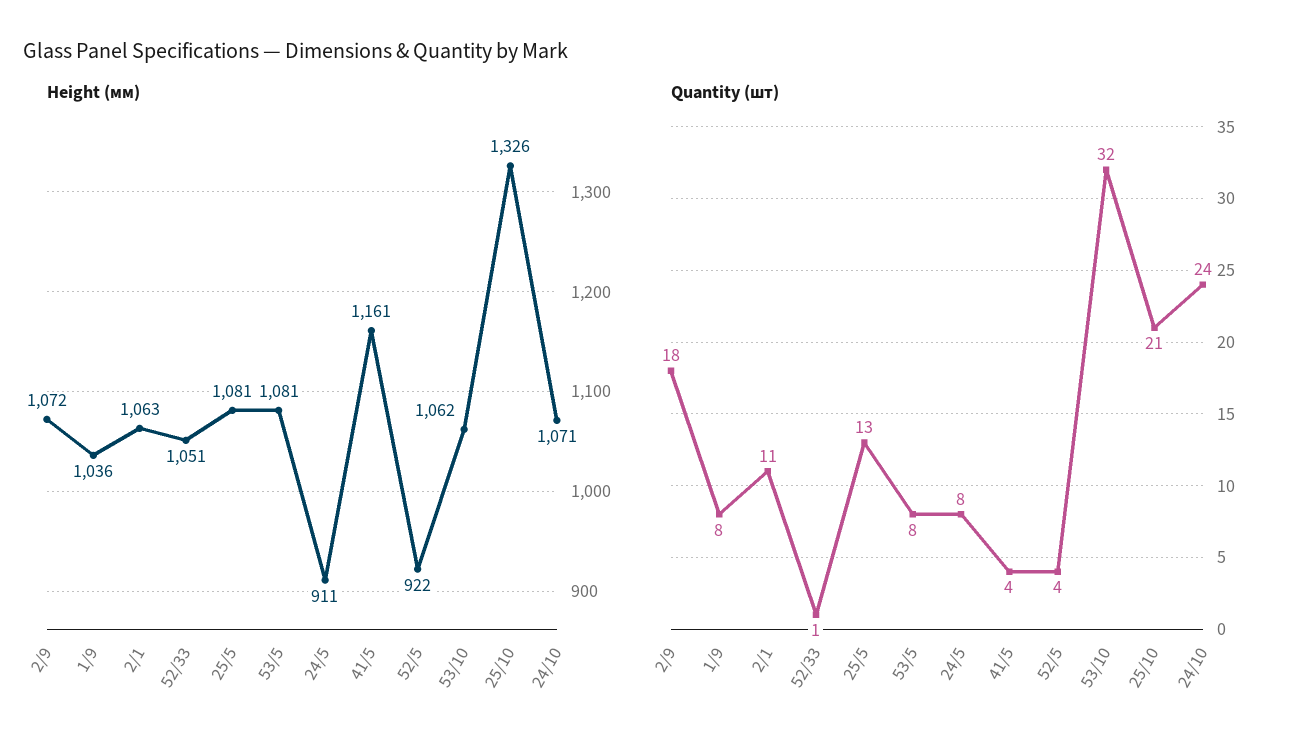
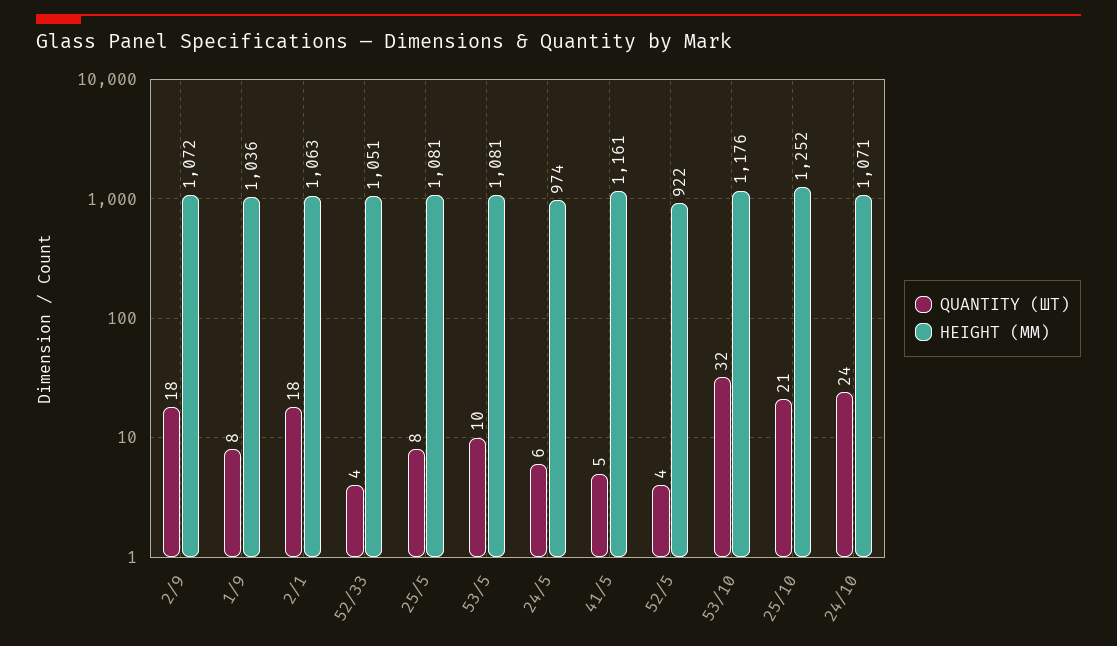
Height (мм), 24/5: 911 -> 974
Height (мм), 53/10: 1062 -> 1176
Height (мм), 25/10: 1326 -> 1252
Quantity (шт), 2/1: 11 -> 18
Quantity (шт), 52/33: 1 -> 4
Quantity (шт), 25/5: 13 -> 8
Quantity (шт), 53/5: 8 -> 10
Quantity (шт), 24/5: 8 -> 6
Quantity (шт), 41/5: 4 -> 5

